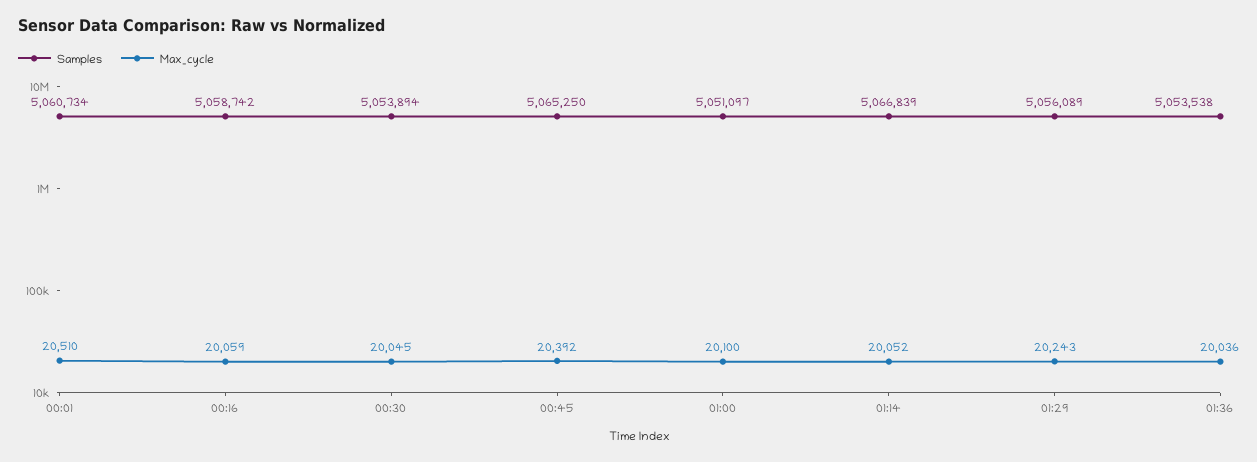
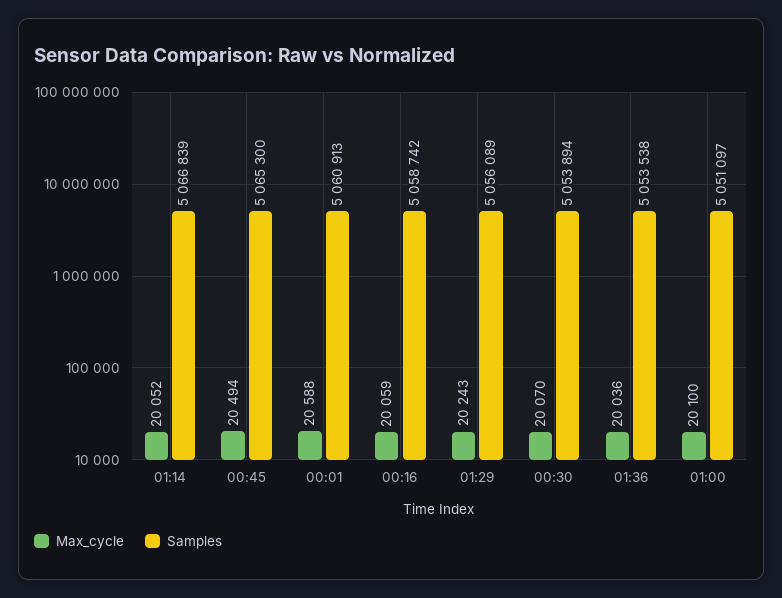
Samples, 00:01: 5060734 -> 5060913
Max_cycle, 00:01: 20510 -> 20588
Max_cycle, 00:30: 20045 -> 20070
Samples, 00:45: 5065250 -> 5065300
Max_cycle, 00:45: 20392 -> 20494

